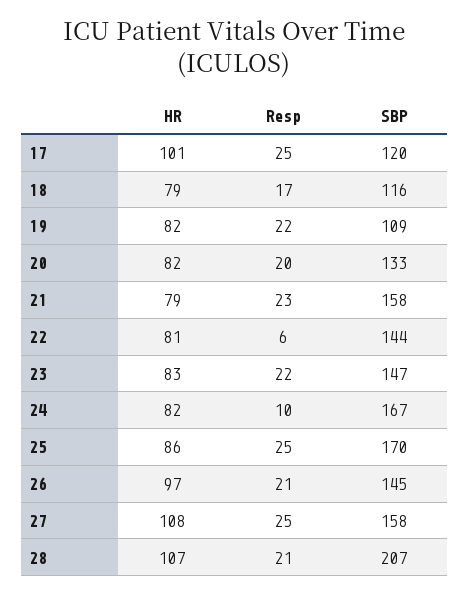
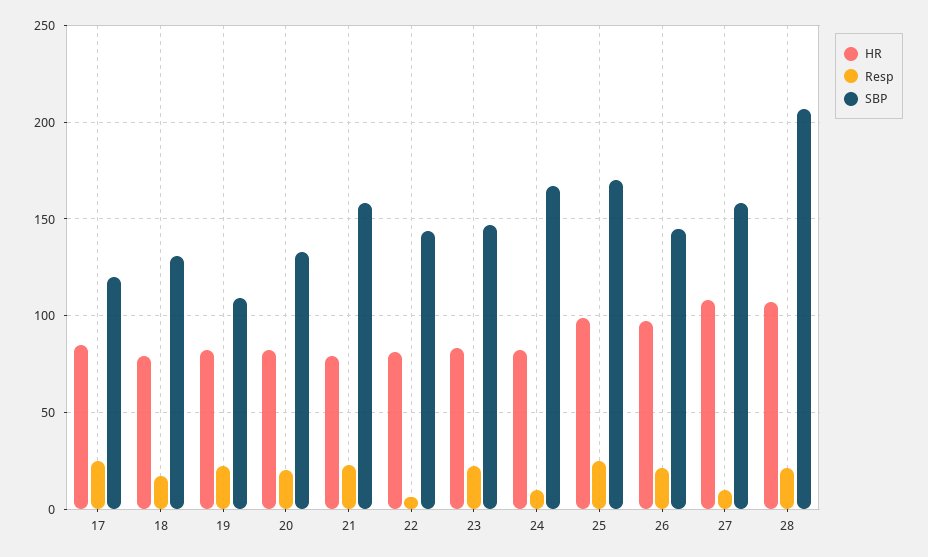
HR, 17: 101 -> 85
SBP, 18: 116 -> 130
HR, 25: 86 -> 100
Resp, 27: 25 -> 10

